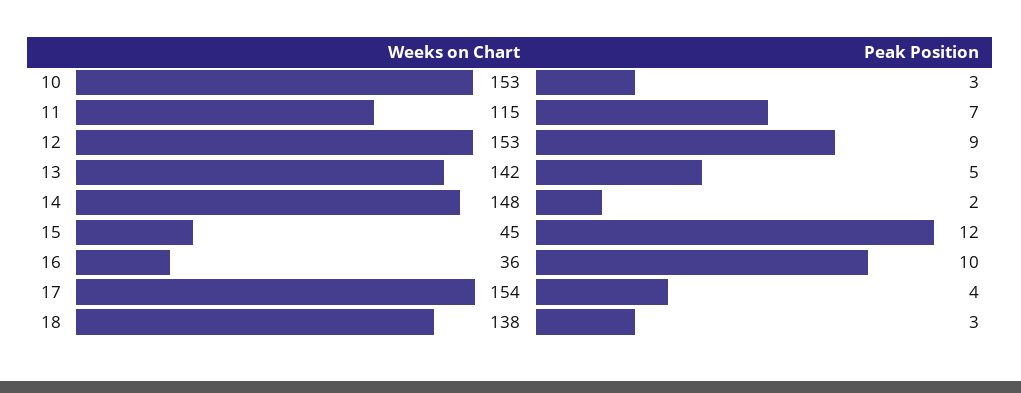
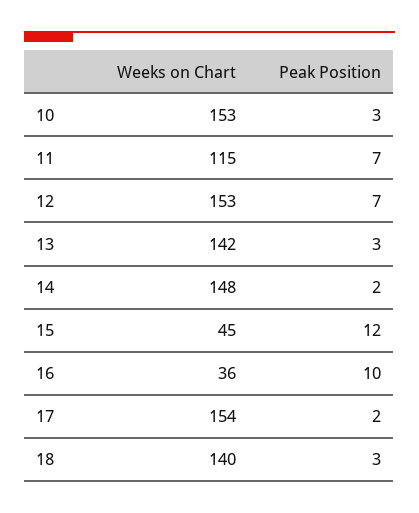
Peak Position, 12: 9 -> 7
Peak Position, 13: 5 -> 3
Peak Position, 17: 4 -> 2
Weeks on Chart, 18: 138 -> 140

